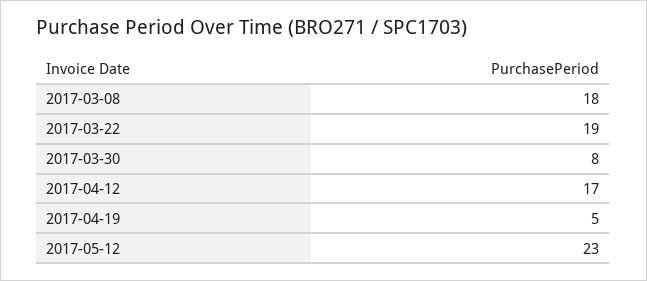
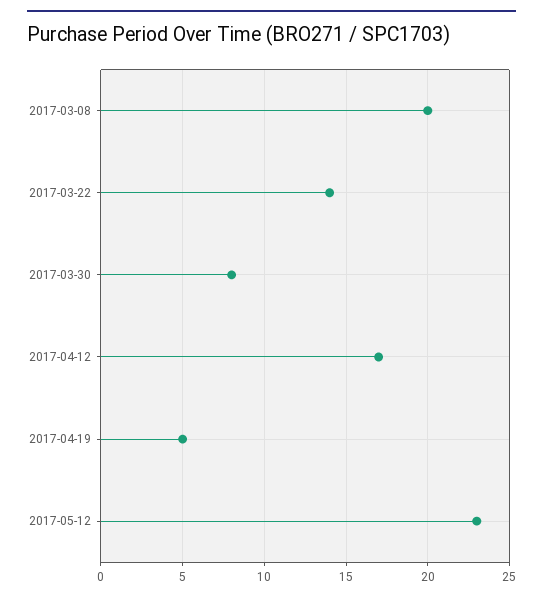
2017-03-08: 18 -> 20
2017-03-22: 19 -> 14

